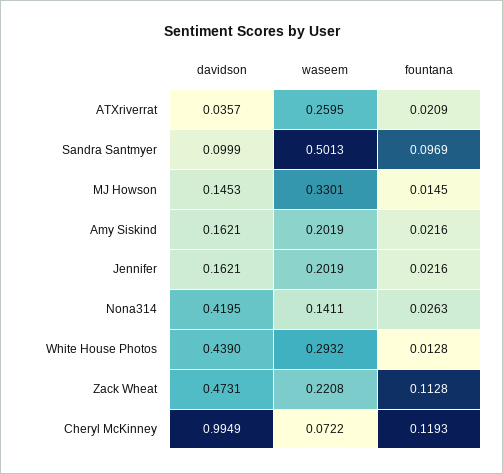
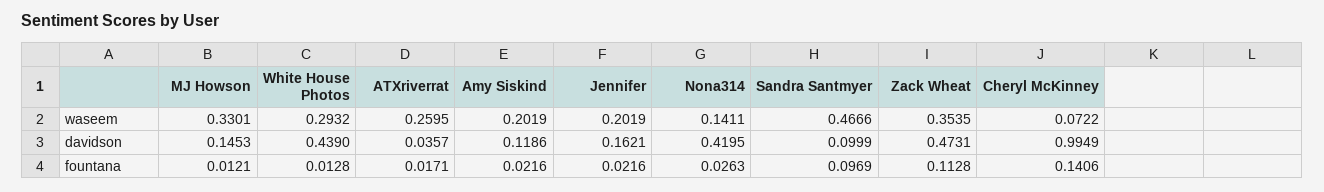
fountana, ATXriverrat: 0.0209 -> 0.0171
waseem, Sandra Santmyer: 0.5013 -> 0.4666
fountana, MJ Howson: 0.0145 -> 0.0121
davidson, Amy Siskind: 0.1621 -> 0.1186
waseem, Zack Wheat: 0.2208 -> 0.3535
fountana, Cheryl McKinney: 0.1193 -> 0.1406

